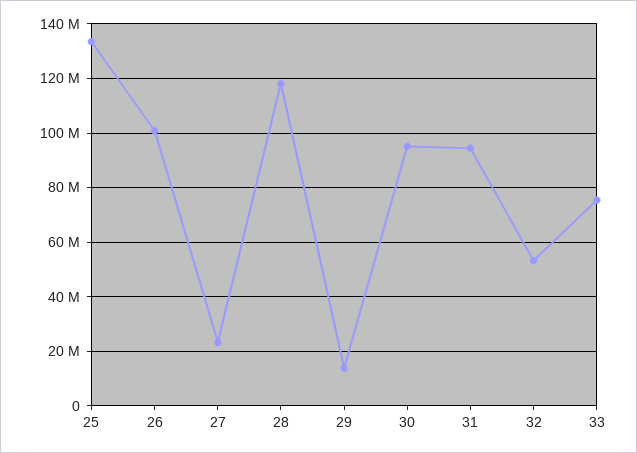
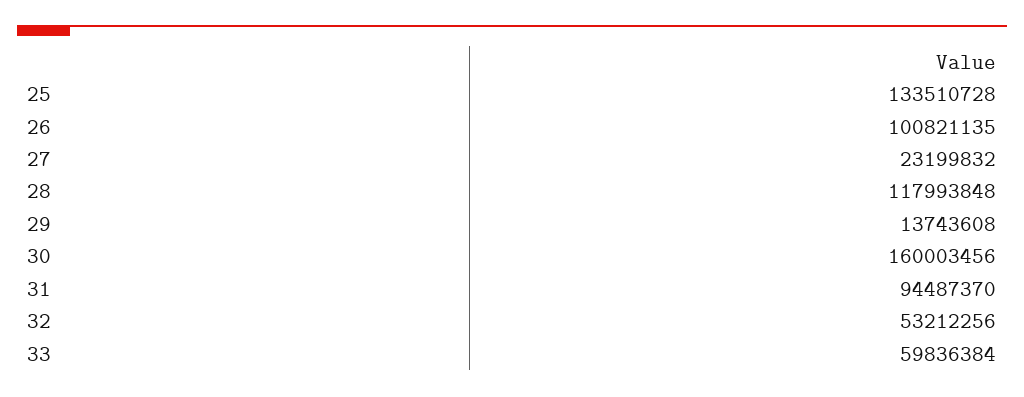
30: 95000000 -> 160003456
33: 75000000 -> 59836384

